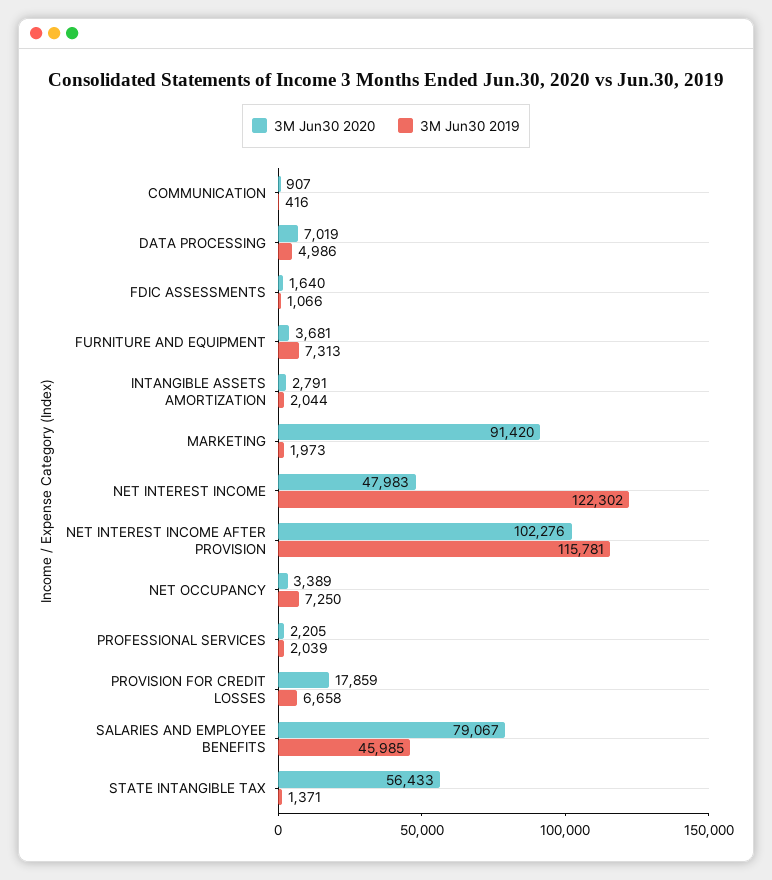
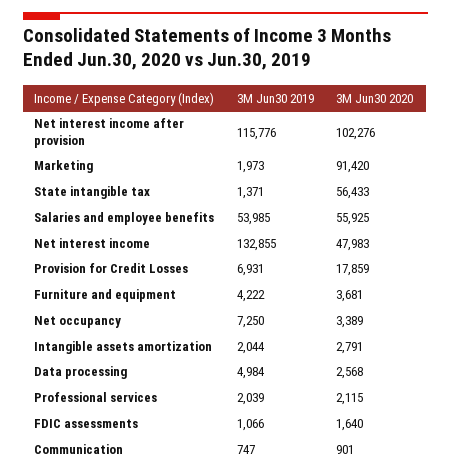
3M Jun30 2020, COMMUNICATION: 907 -> 901
3M Jun30 2019, COMMUNICATION: 416 -> 747
3M Jun30 2020, DATA PROCESSING: 7019 -> 2568
3M Jun30 2019, DATA PROCESSING: 4986 -> 4984
3M Jun30 2019, FURNITURE AND EQUIPMENT: 7313 -> 4222
3M Jun30 2019, NET INTEREST INCOME: 122302 -> 132855
3M Jun30 2019, NET INTEREST INCOME AFTER PROVISION: 115781 -> 115776
3M Jun30 2020, PROFESSIONAL SERVICES: 2205 -> 2115
3M Jun30 2019, PROVISION FOR CREDIT LOSSES: 6658 -> 6931
3M Jun30 2020, SALARIES AND EMPLOYEE BENEFITS: 79067 -> 55925
3M Jun30 2019, SALARIES AND EMPLOYEE BENEFITS: 45985 -> 53985

